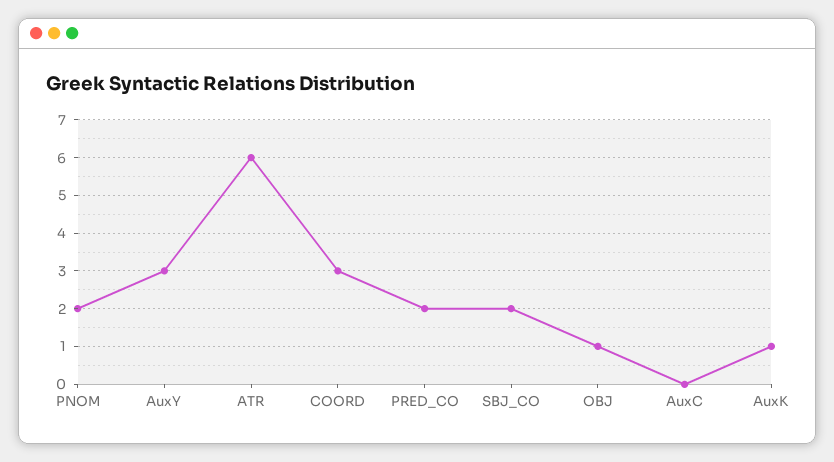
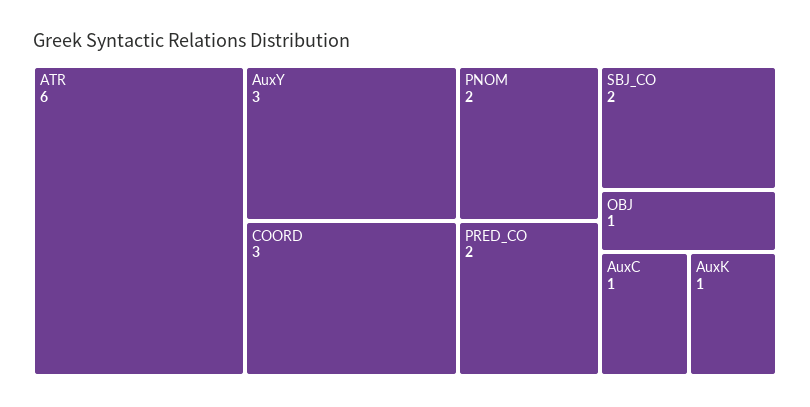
AuxC: 0 -> 1

